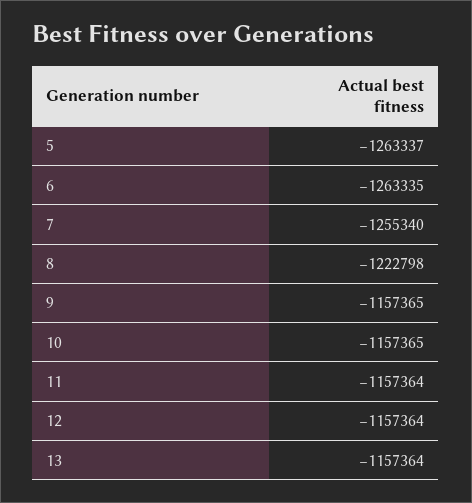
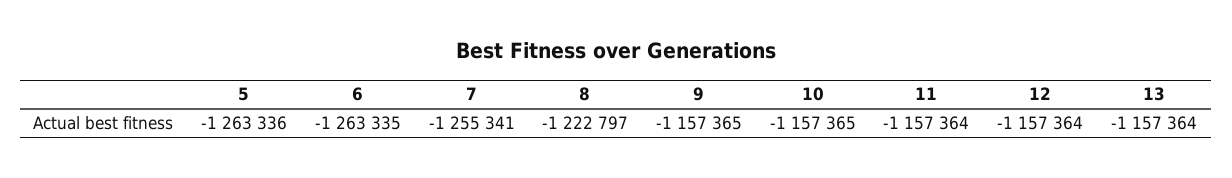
5: -1263337 -> -1263336
7: -1255340 -> -1255341
8: -1222798 -> -1222797

